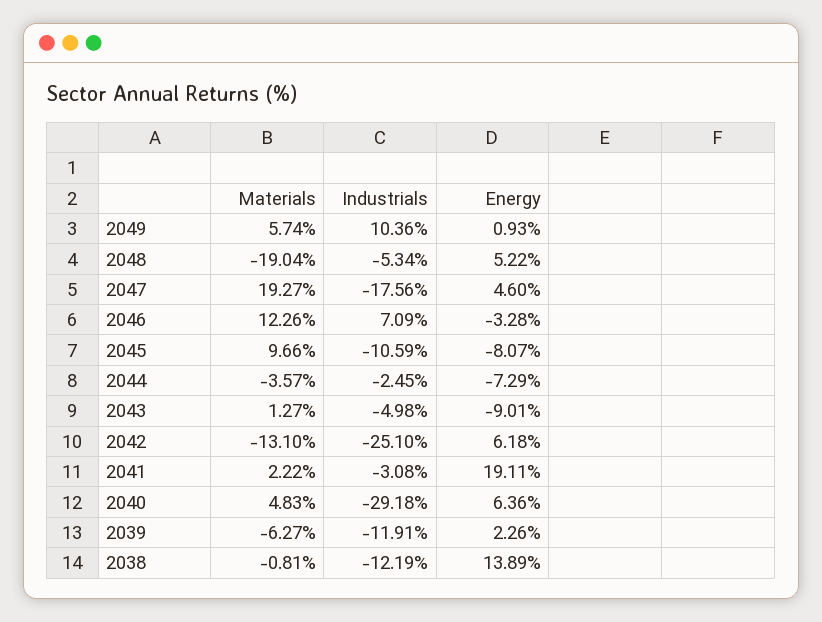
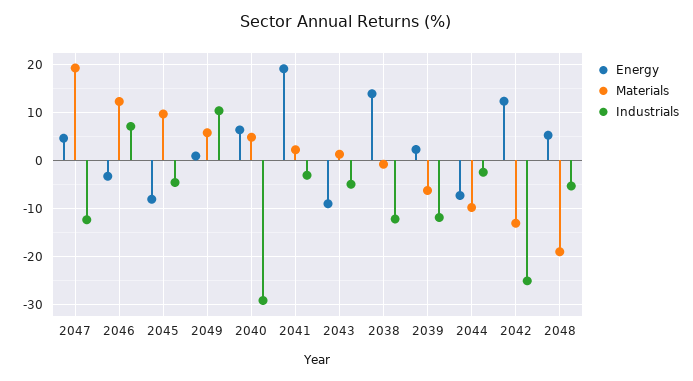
Industrials, 2047: -17.56 -> -12
Industrials, 2045: -10.59 -> -4
Materials, 2044: -3.57 -> -10
Energy, 2042: 6.18 -> 12

